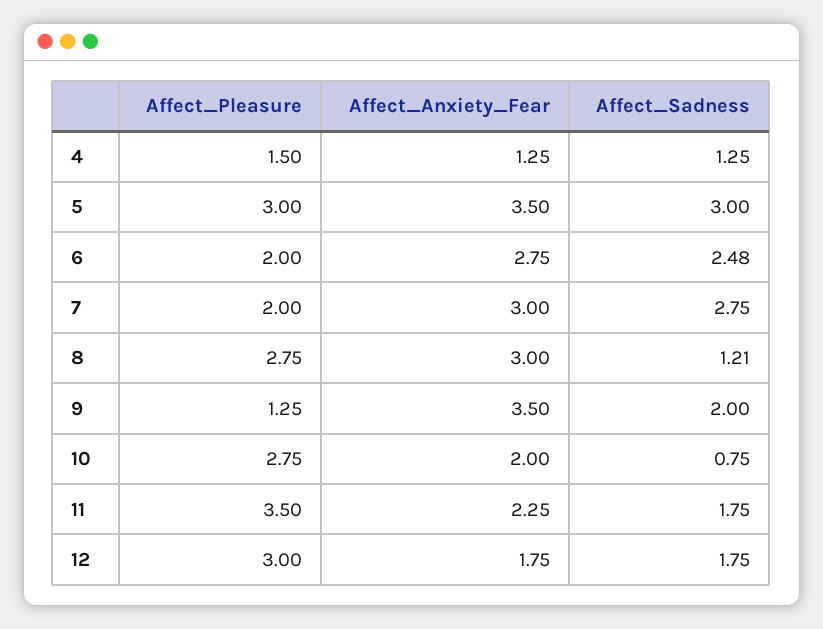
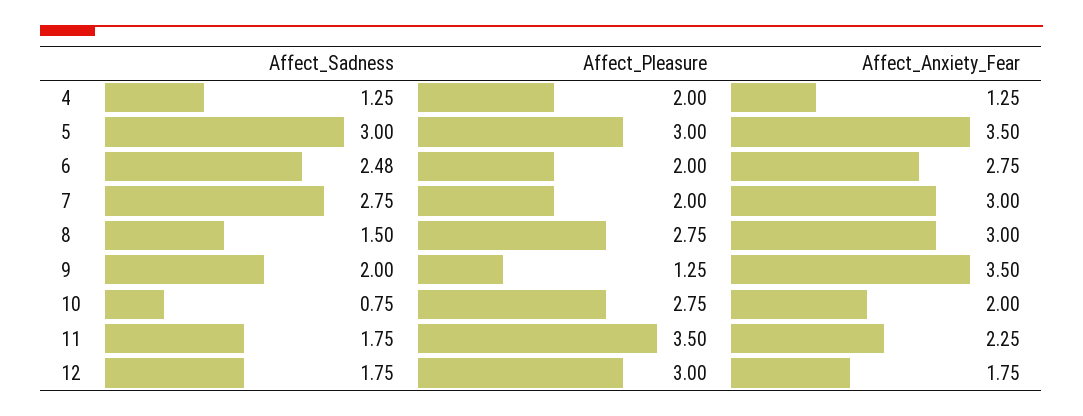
Affect_Pleasure, 4: 1.5 -> 2
Affect_Sadness, 8: 1.21 -> 1.5

